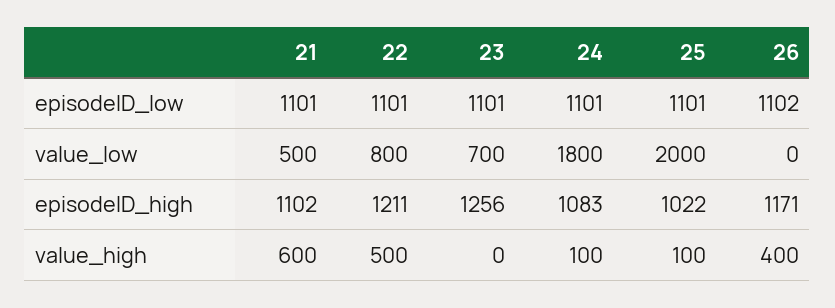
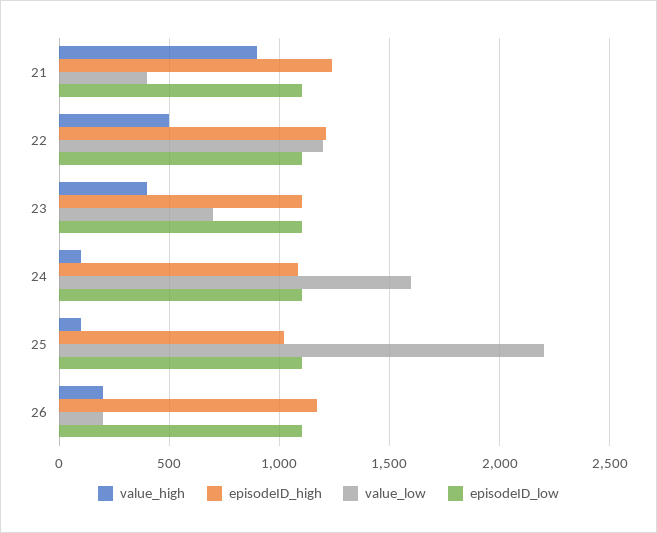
value_low, 21: 500 -> 400
value_low, 22: 800 -> 1200
value_low, 24: 1800 -> 1600
value_low, 25: 2000 -> 2200
value_low, 26: 0 -> 200
episodeID_high, 21: 1102 -> 1250
episodeID_high, 23: 1256 -> 1100
value_high, 21: 600 -> 900
value_high, 23: 0 -> 400
value_high, 26: 400 -> 200

